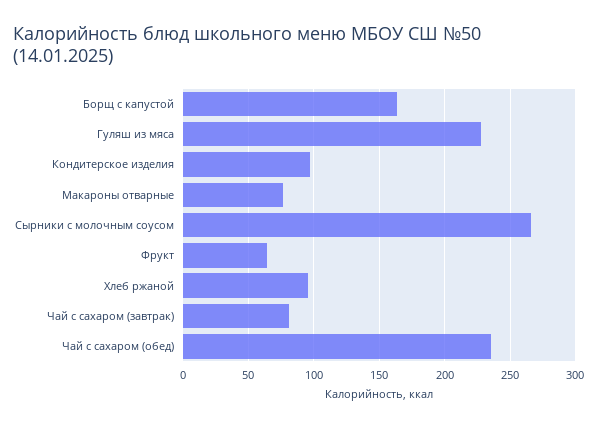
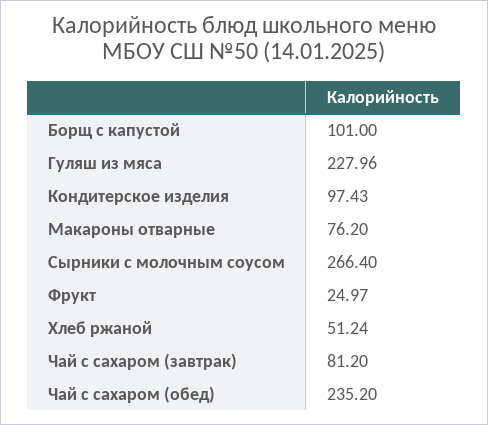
Борщ с капустой: 165 -> 101
Фрукт: 65 -> 24.97
Хлеб ржаной: 95 -> 51.24

